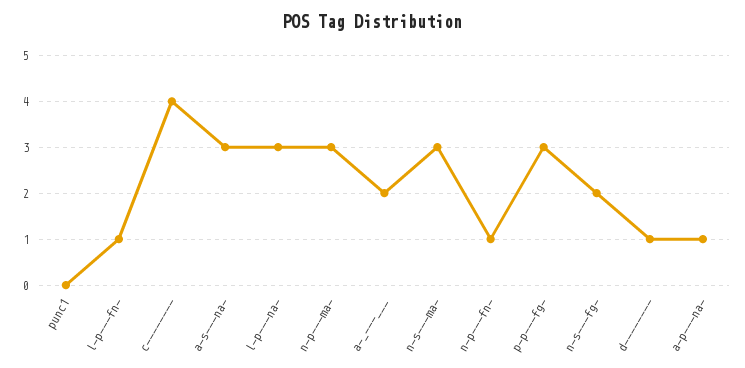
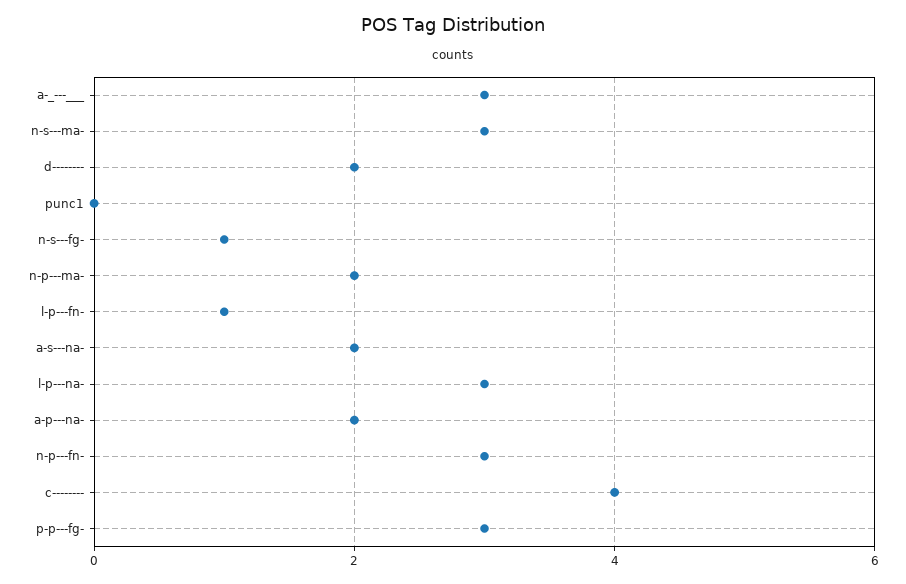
a-s---na-: 3 -> 2
n-p---ma-: 3 -> 2
a-_---___: 2 -> 3
n-p---fn-: 1 -> 3
n-s---fg-: 2 -> 1
d--------: 1 -> 2
a-p---na-: 1 -> 2

